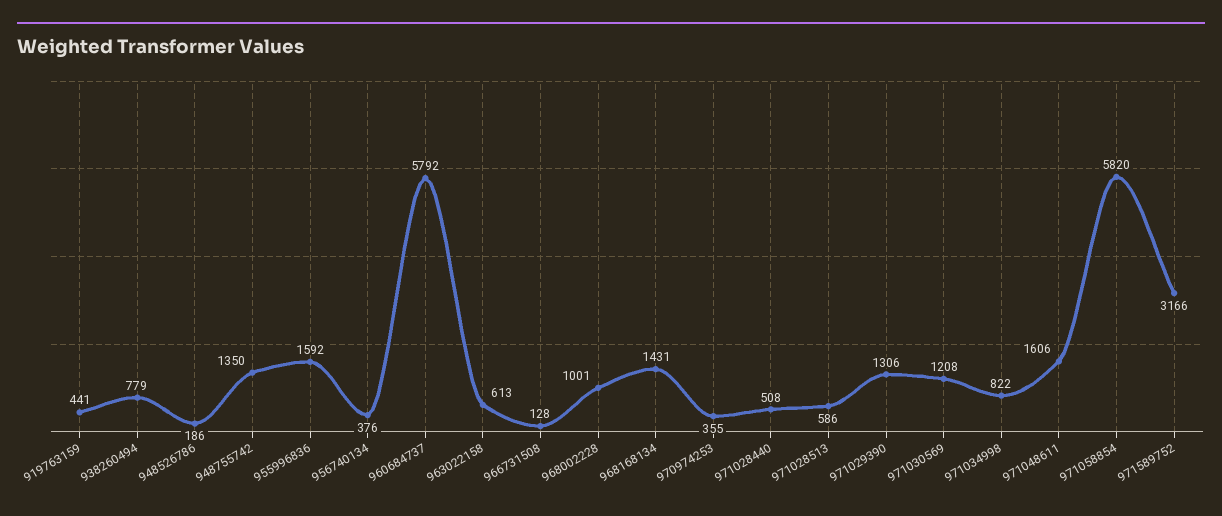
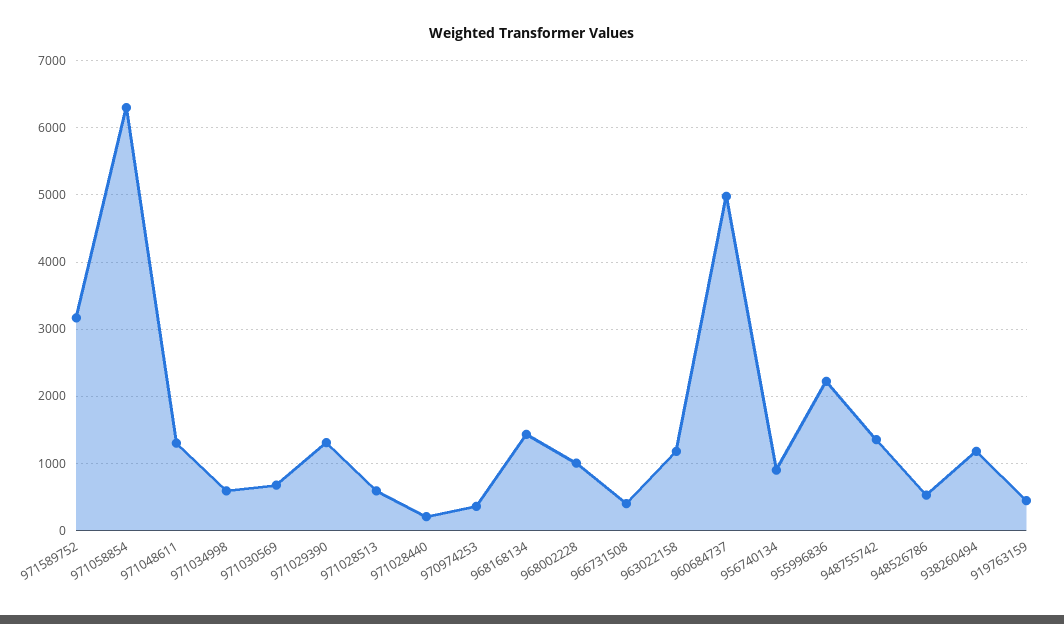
938260494: 779 -> 1200
948526786: 186 -> 500
955996836: 1592 -> 2200
956740134: 376 -> 900
960684737: 5792 -> 5000
963022158: 613 -> 1200
966731508: 128 -> 400
971028440: 508 -> 200
971030569: 1208 -> 700
971034998: 822 -> 600
971048611: 1606 -> 1300
971058854: 5820 -> 6300

